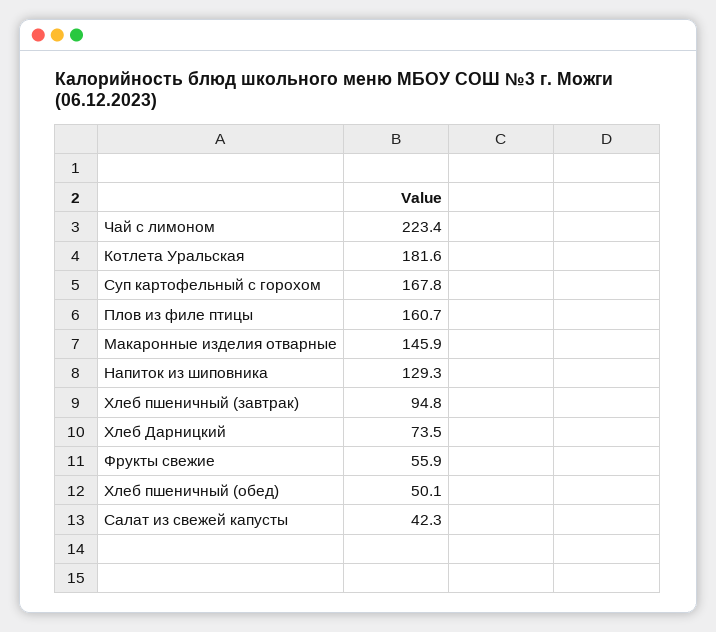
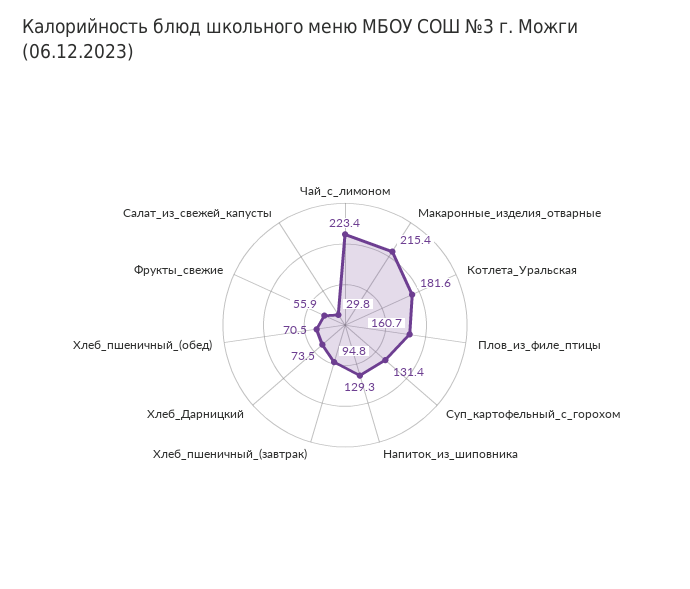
Суп картофельный с горохом: 167.8 -> 131.4
Макаронные изделия отварные: 145.9 -> 215.4
Хлеб пшеничный (обед): 50.1 -> 70.5
Салат из свежей капусты: 42.3 -> 29.8

